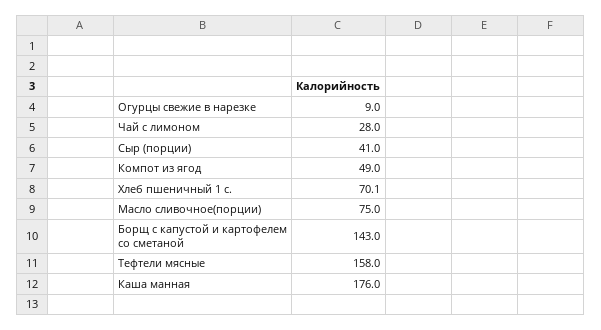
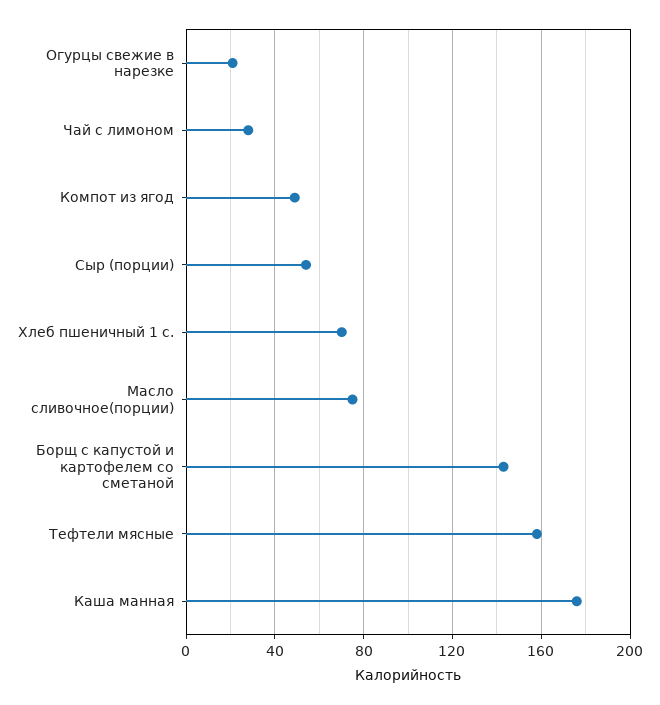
Огурцы свежие в нарезке: 9 -> 20
Сыр (порции): 41 -> 55

